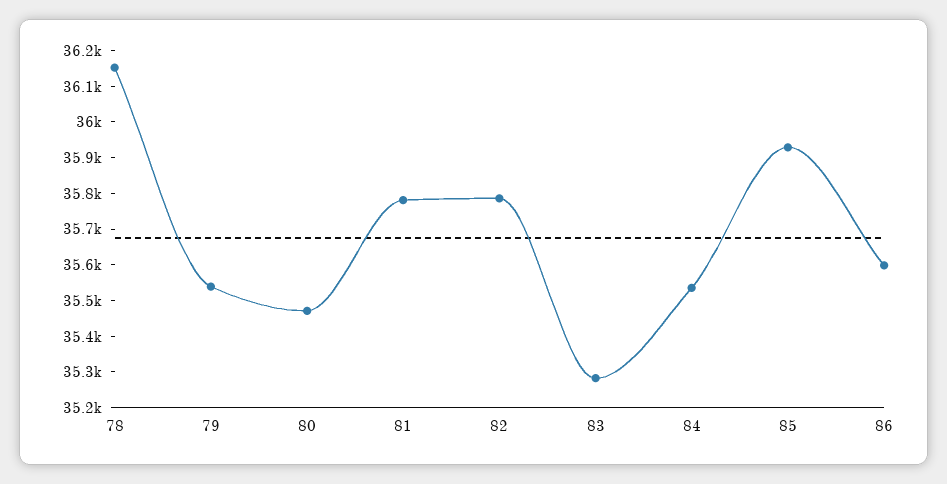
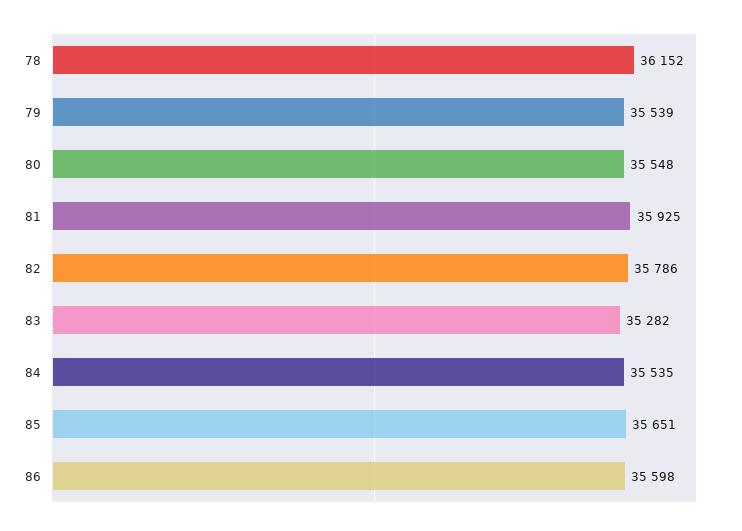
80: 35475 -> 35548
81: 35775 -> 35925
85: 35925 -> 35651

